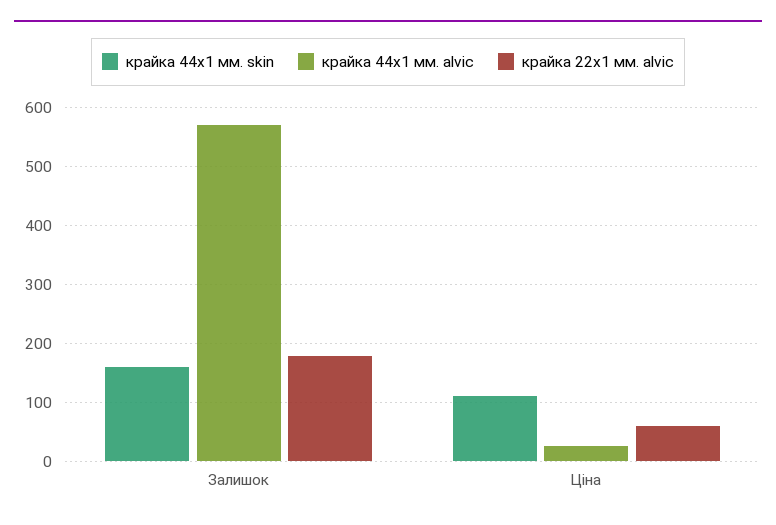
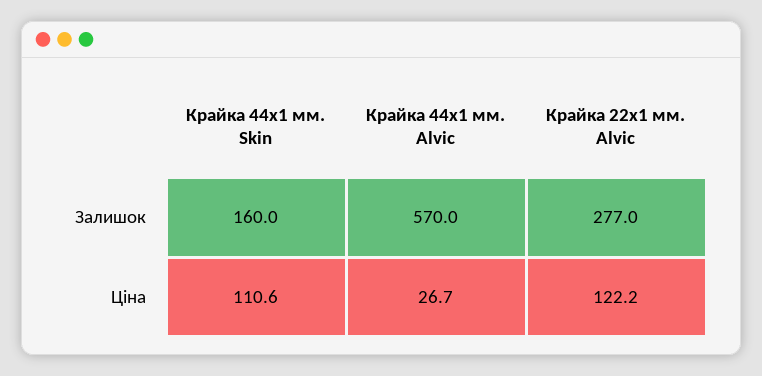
крайка 22x1 мм. alvic, Залишок: 180 -> 277
крайка 22x1 мм. alvic, Ціна: 60 -> 122.2

